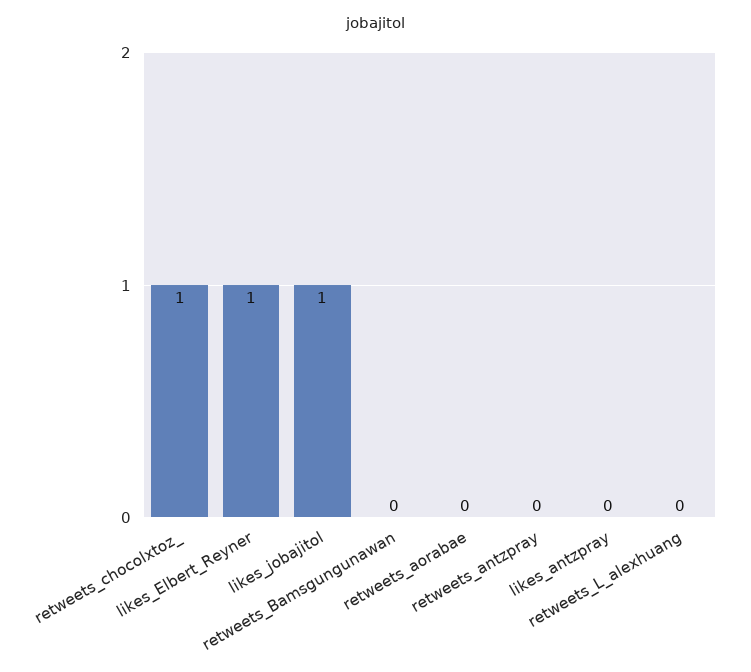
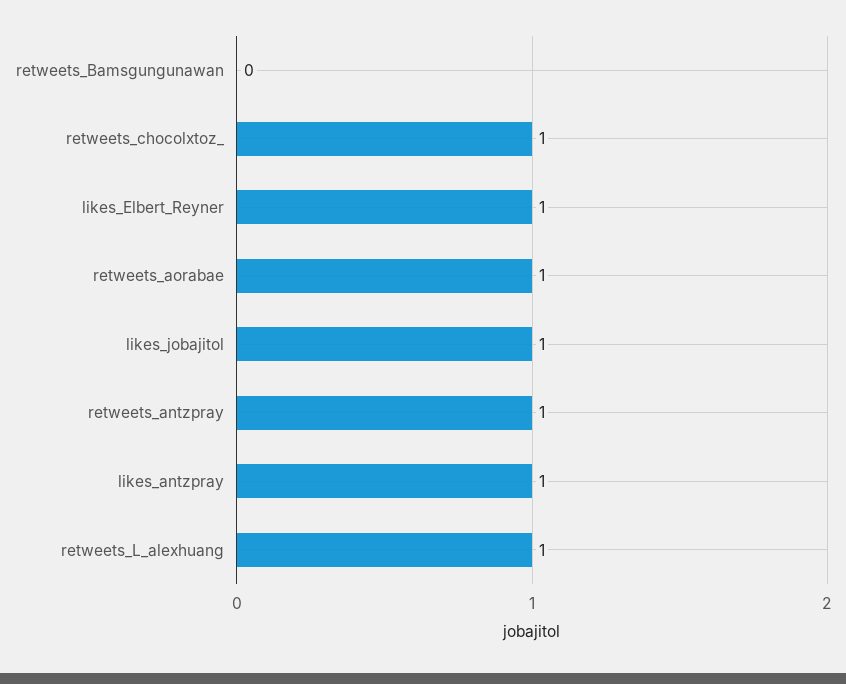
retweets_aorabae: 0 -> 1
retweets_antzpray: 0 -> 1
likes_antzpray: 0 -> 1
retweets_L_alexhuang: 0 -> 1

